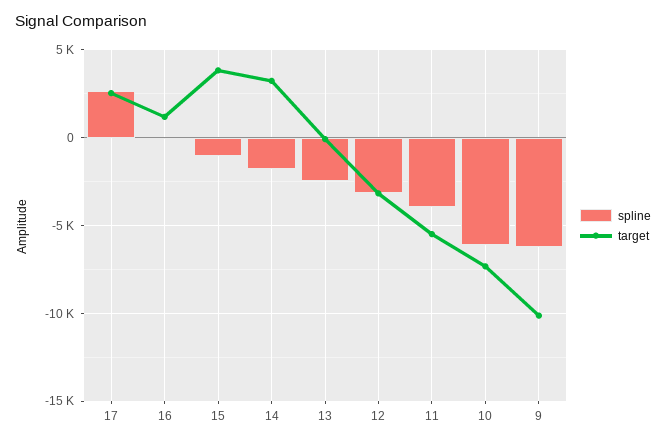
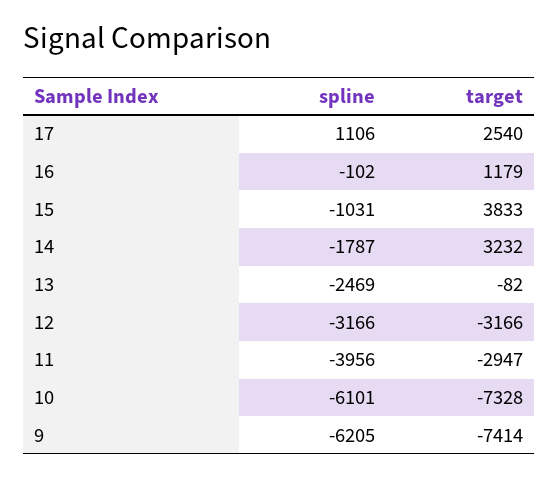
spline, 17: 2500 -> 1106
target, 11: -5500 -> -2947
target, 9: -10000 -> -7414

